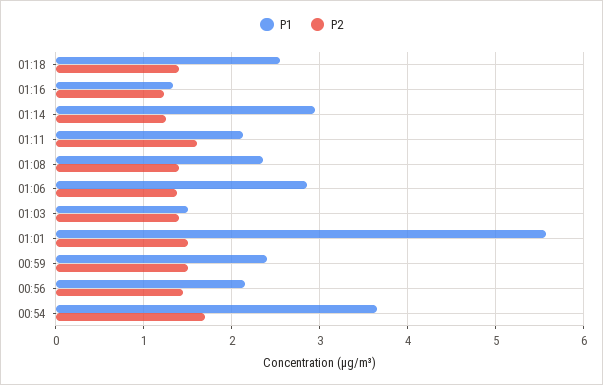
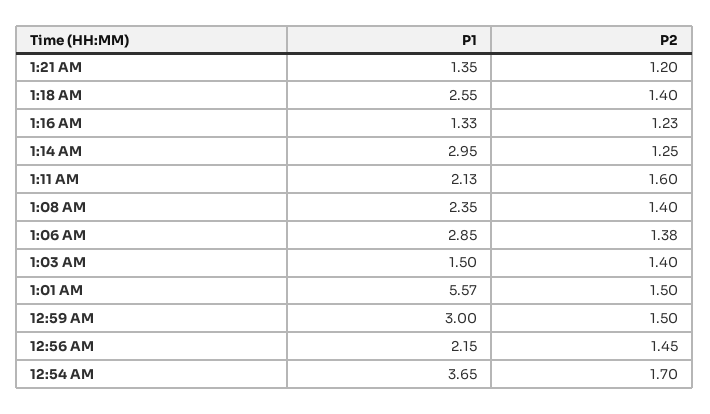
P1, 00:59: 2.4 -> 3
P1, 1:21 AM: none -> 1.35
P2, 1:21 AM: none -> 1.2

